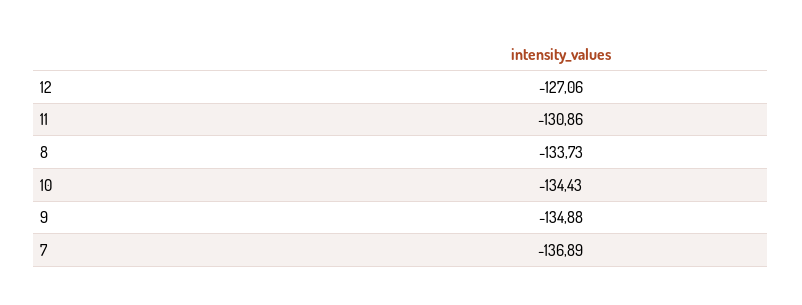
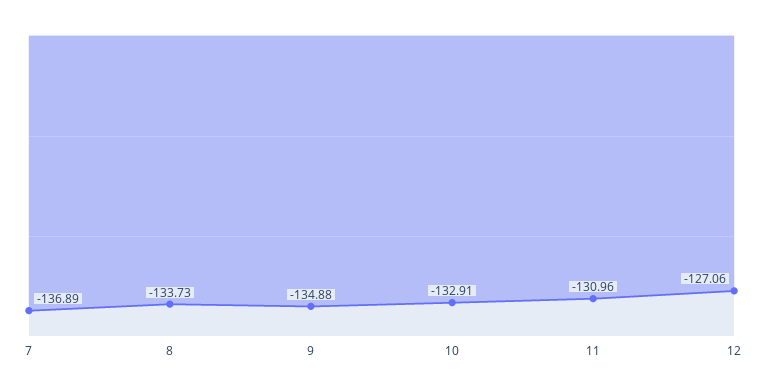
11: -130.86 -> -130.96
10: -134.43 -> -132.91

